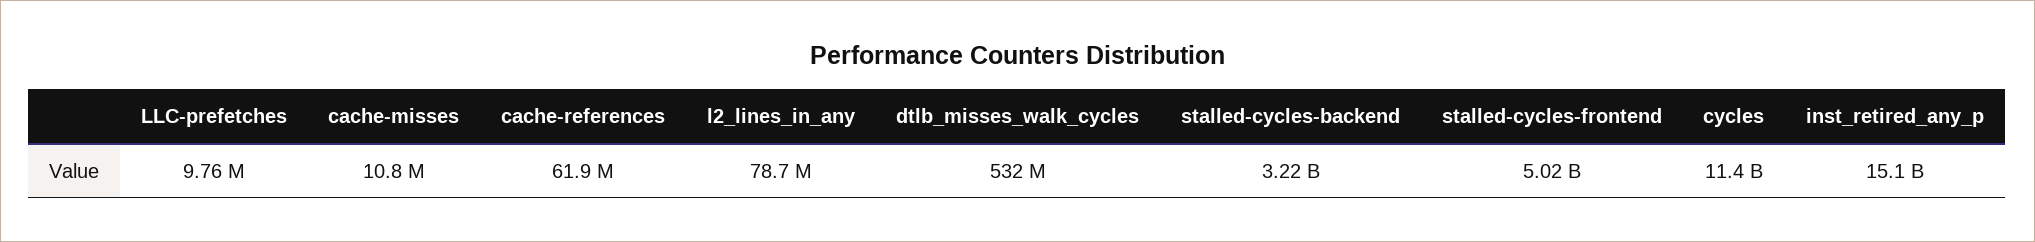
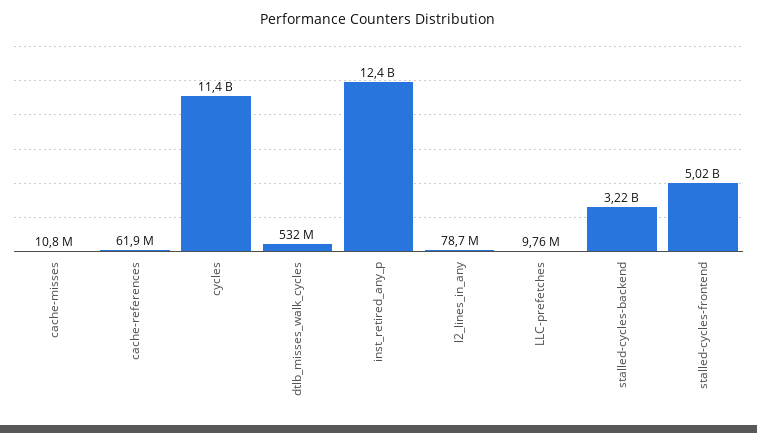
inst_retired_any_p: 15100000000 -> 12400000000

